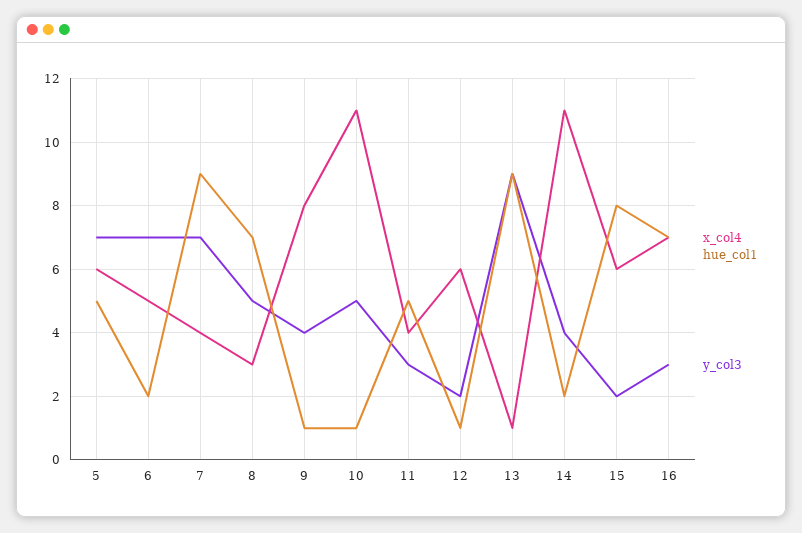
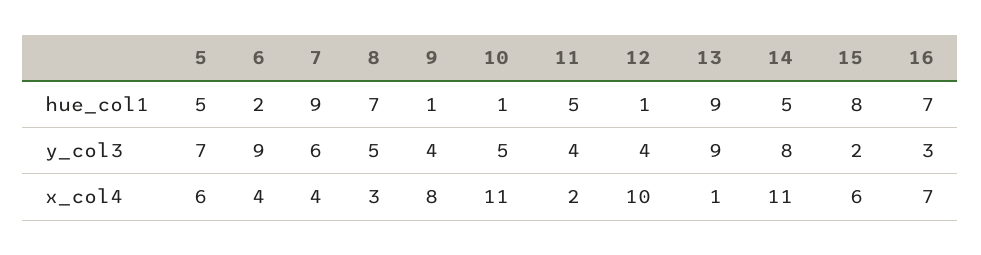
x_col4, 6: 5 -> 4
y_col3, 6: 7 -> 9
y_col3, 7: 7 -> 6
x_col4, 11: 4 -> 2
y_col3, 11: 3 -> 4
x_col4, 12: 6 -> 10
y_col3, 12: 2 -> 4
hue_col1, 14: 2 -> 5
y_col3, 14: 4 -> 8

